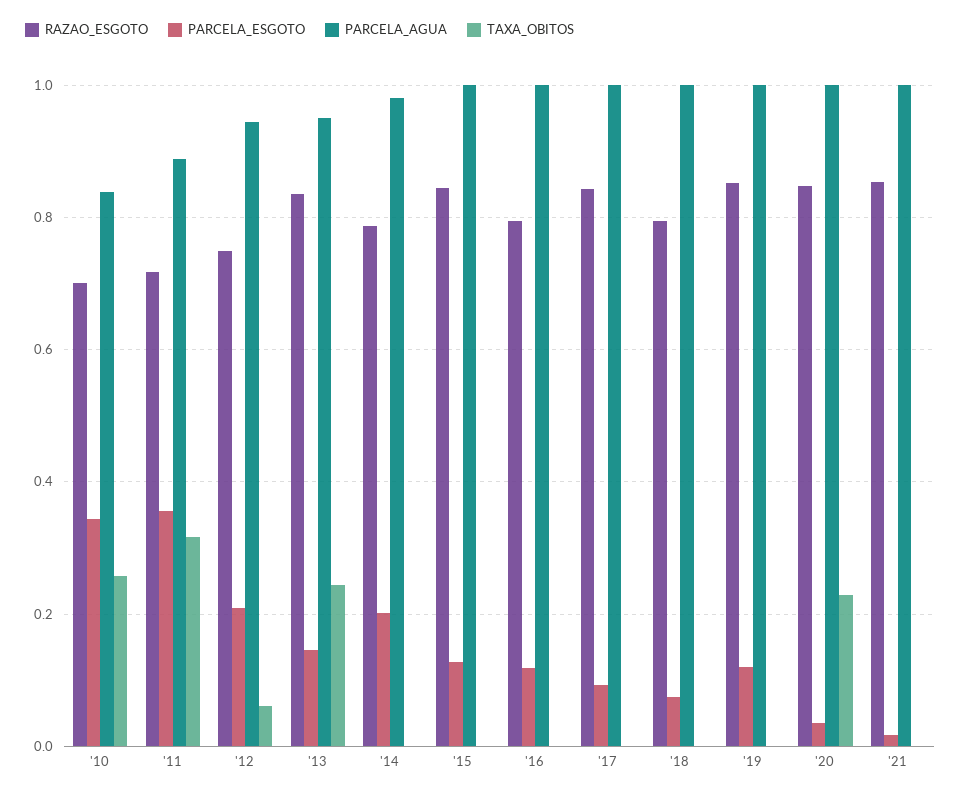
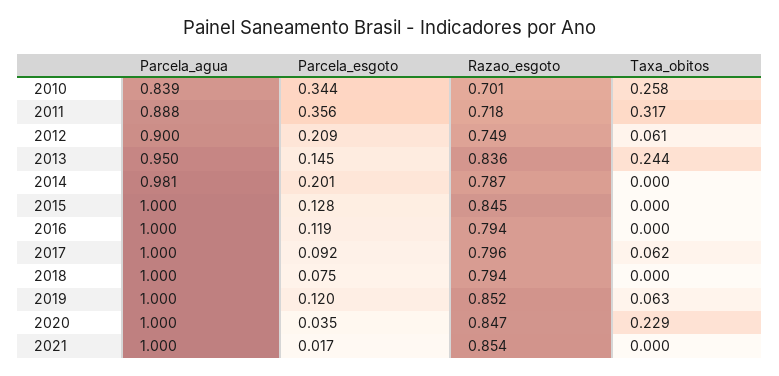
PARCELA_AGUA, '12: 0.94 -> 0.9
RAZAO_ESGOTO, '17: 0.84 -> 0.796
TAXA_OBITOS, '17: 0 -> 0.062
TAXA_OBITOS, '19: 0 -> 0.063

